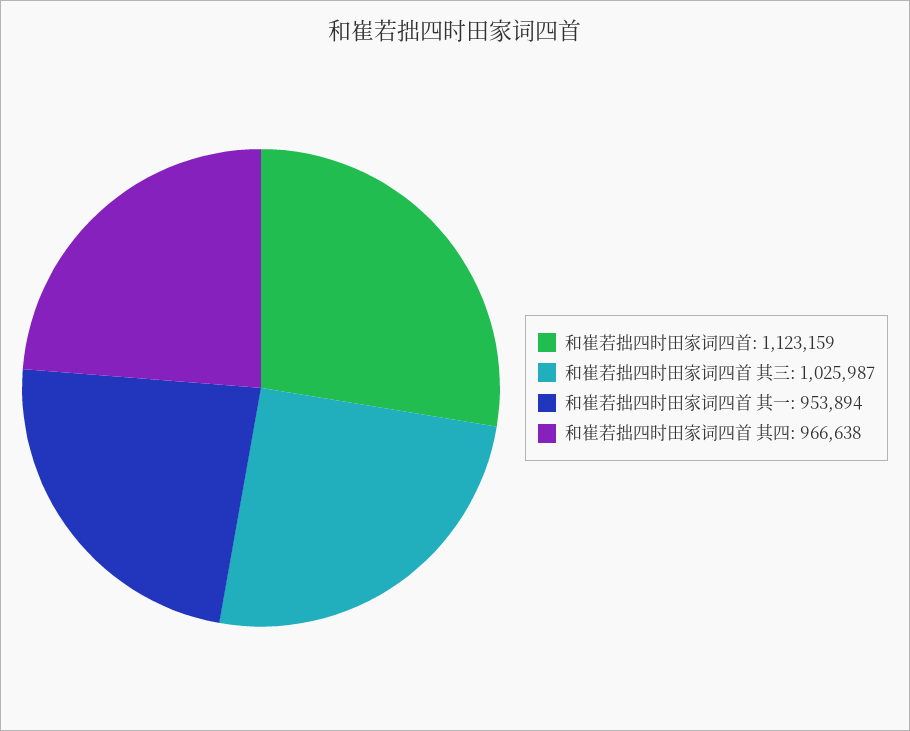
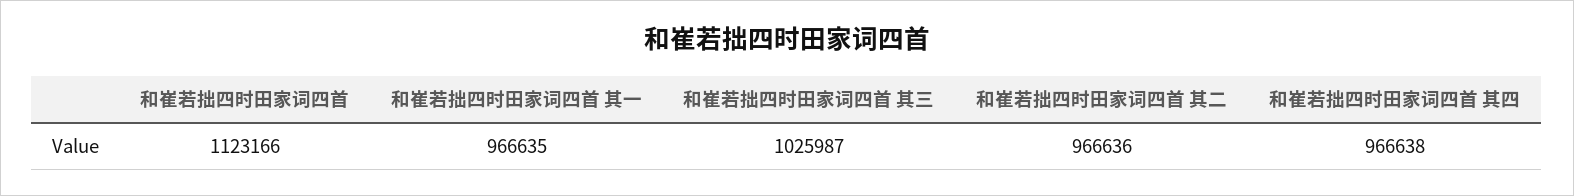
和崔若拙四时田家词四首: 1123159 -> 1123166
和崔若拙四时田家词四首 其一: 953894 -> 966635
和崔若拙四时田家词四首 其二: none -> 966636

